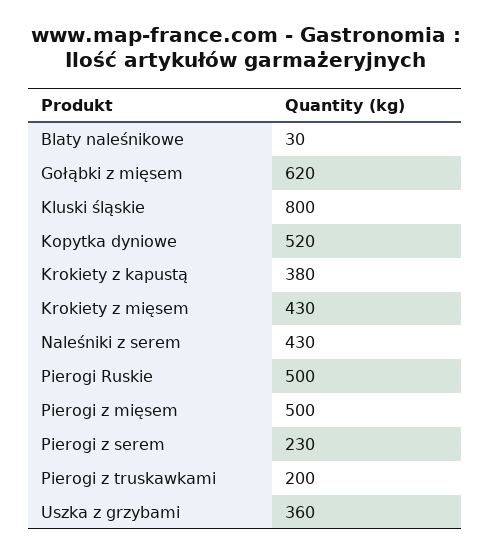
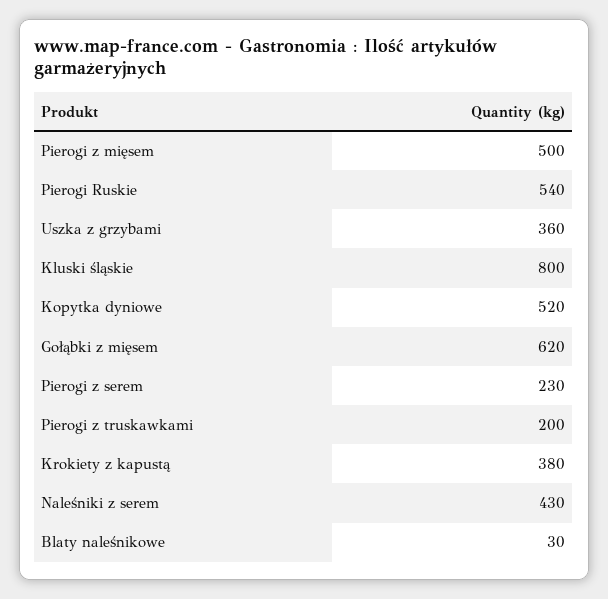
Krokiety z mięsem: 430 -> none
Pierogi Ruskie: 500 -> 540

